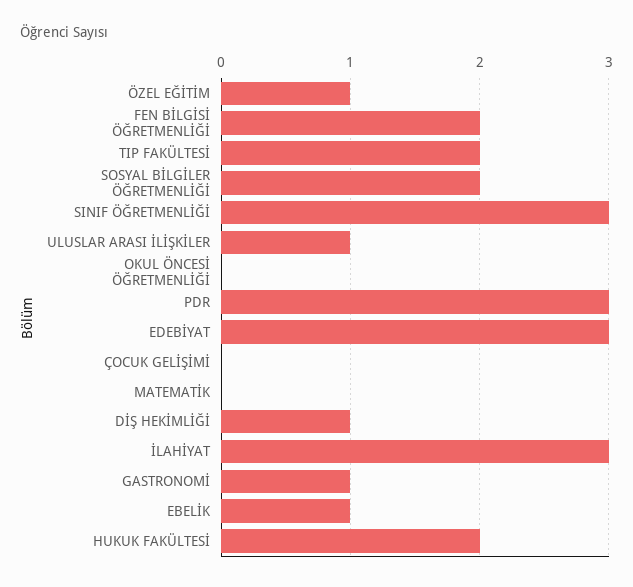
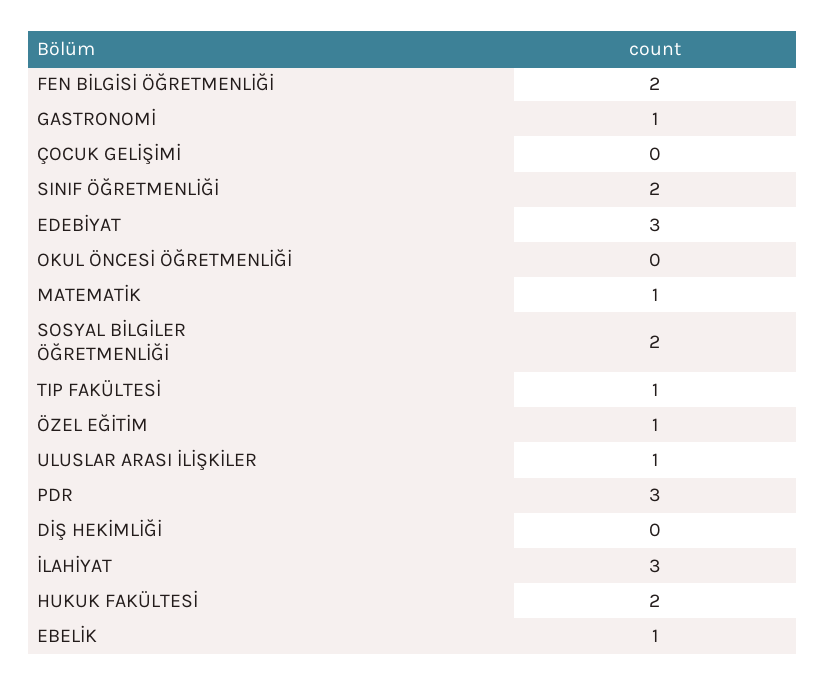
TIP FAKÜLTESİ: 2 -> 1
SINIF ÖĞRETMENLİĞİ: 3 -> 2
MATEMATİK: 0 -> 1
DİŞ HEKİMLİĞİ: 1 -> 0

